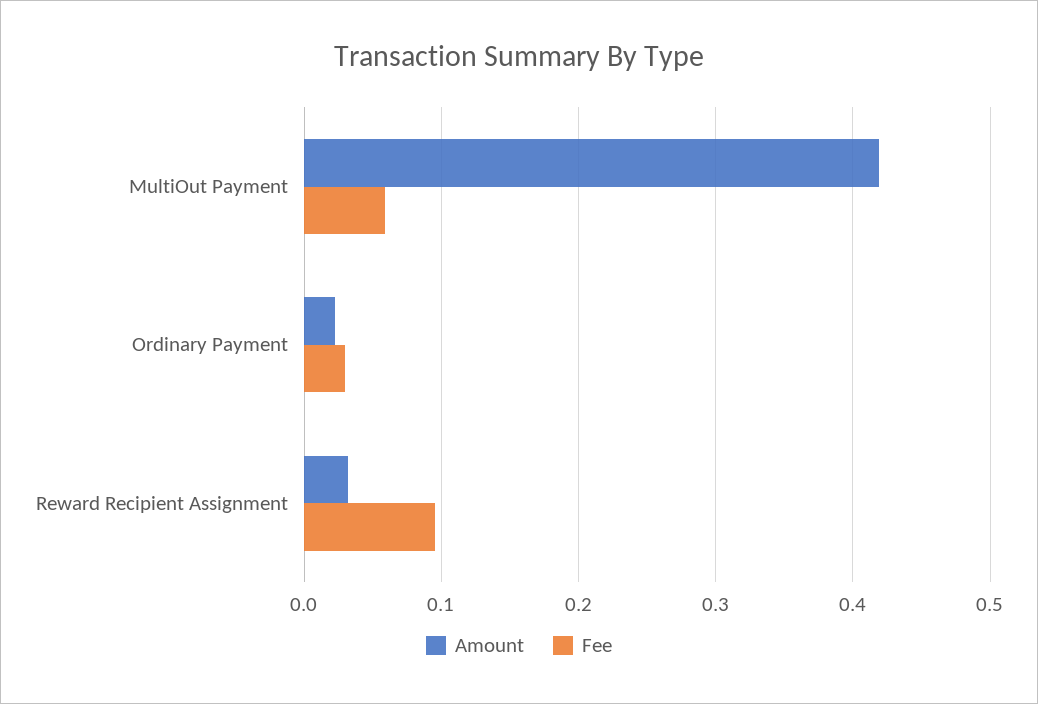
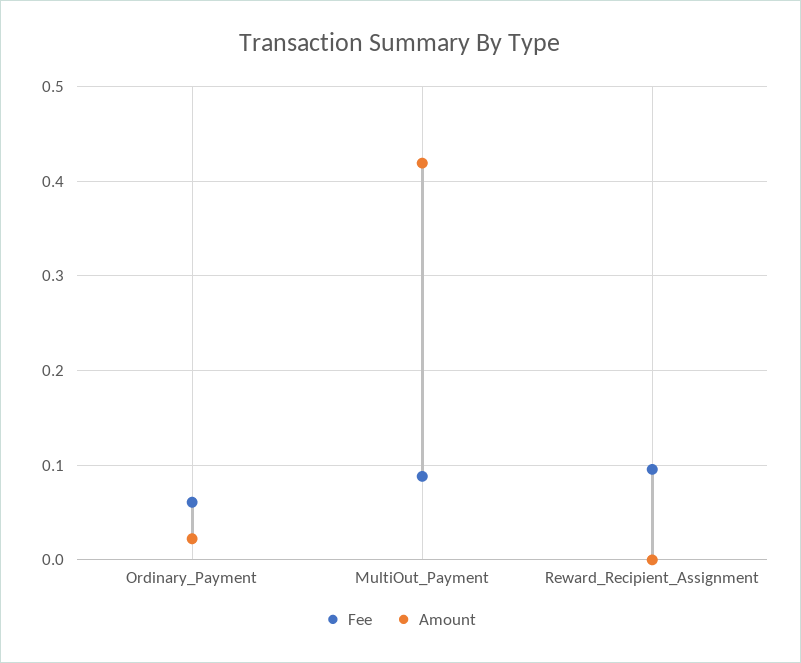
Fee, MultiOut Payment: 0.06 -> 0.09
Fee, Ordinary Payment: 0.03 -> 0.06
Amount, Reward Recipient Assignment: 0.03 -> 0

